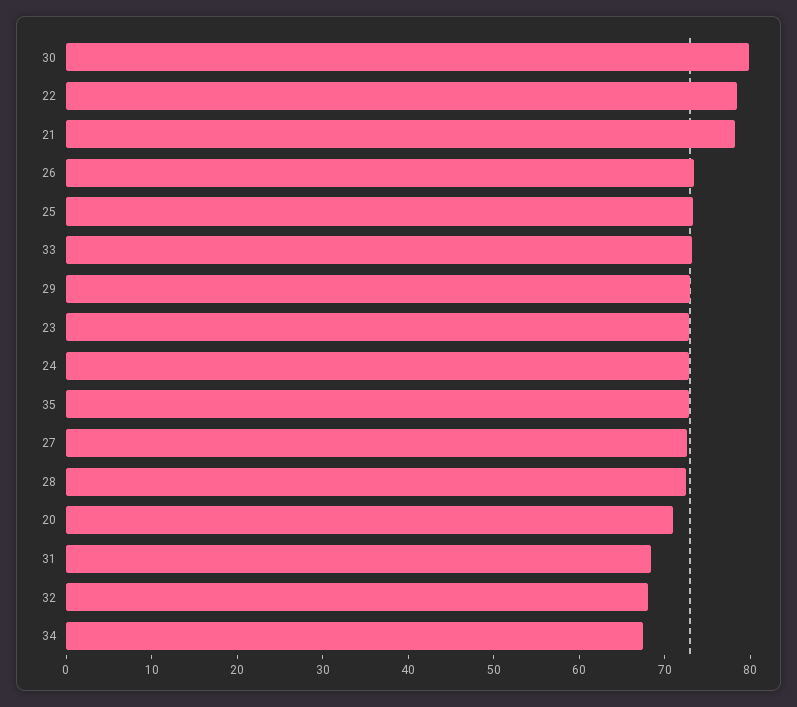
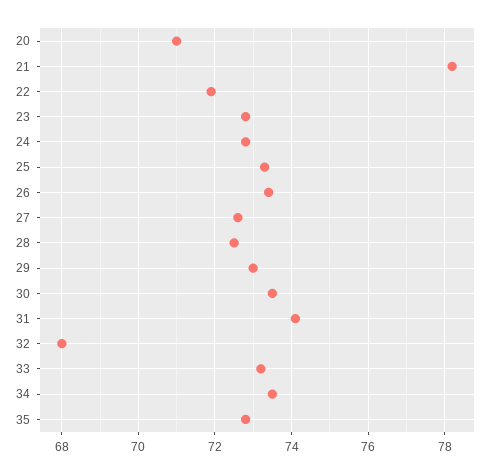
30: 80 -> 73.5
22: 78 -> 72
31: 68 -> 74
34: 68 -> 73.5

